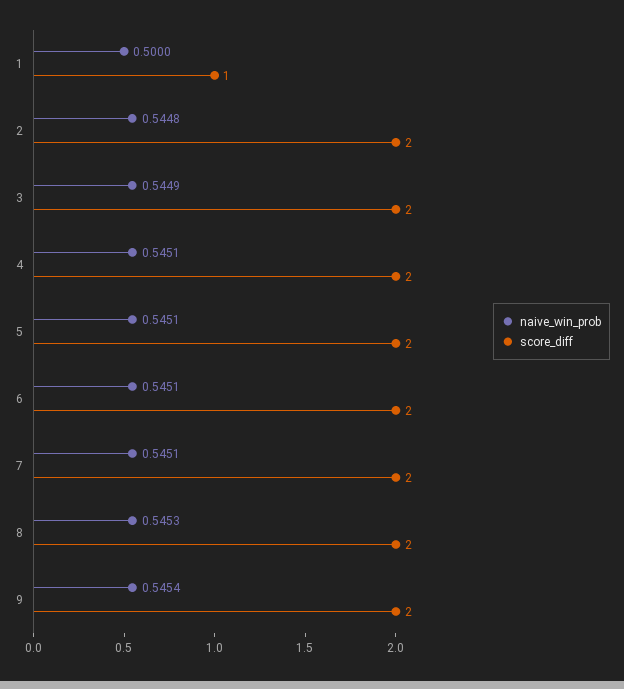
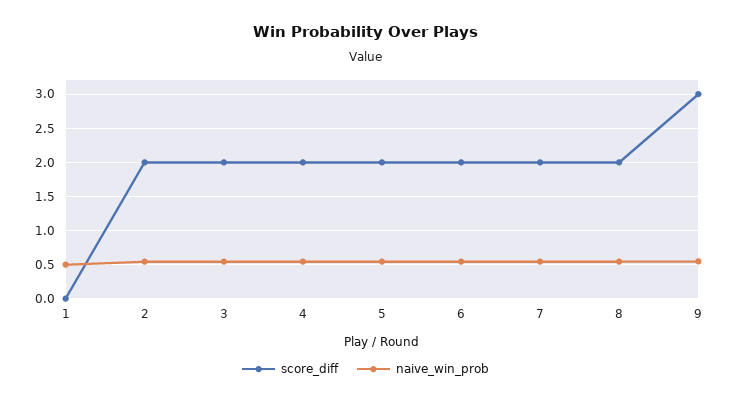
score_diff, 1: 1 -> 0
score_diff, 9: 2 -> 3

